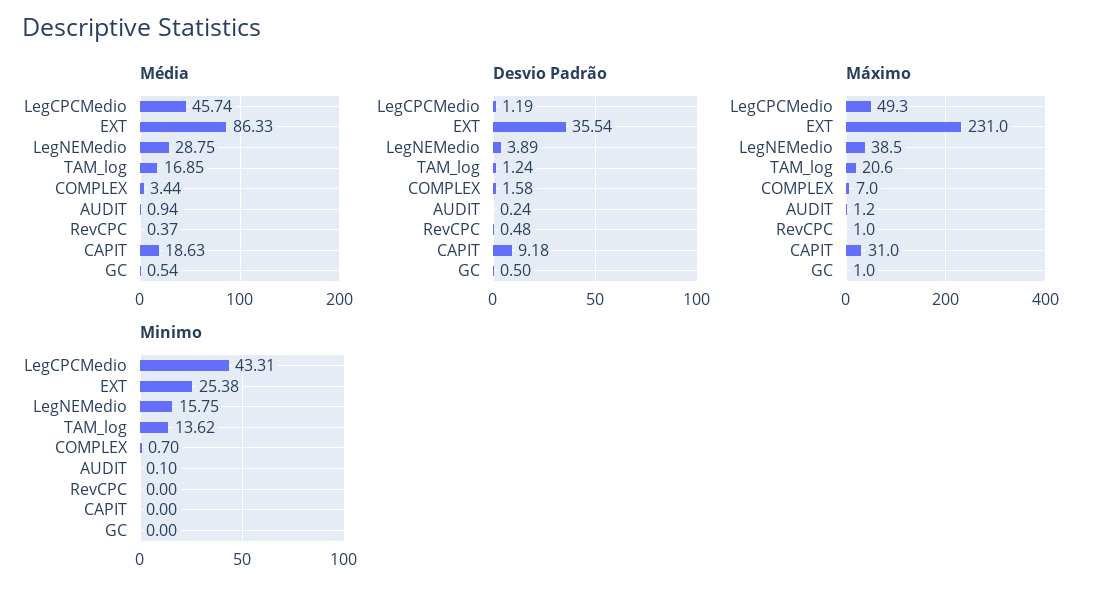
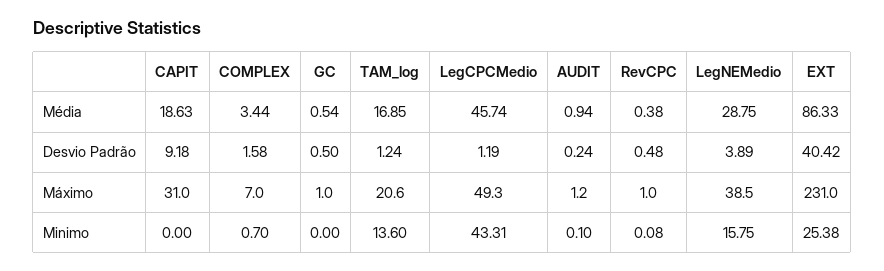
Média, RevCPC: 0.37 -> 0.38
Desvio Padrão, EXT: 35.54 -> 40.42
Minimo, TAM_log: 13.62 -> 13.6
Minimo, RevCPC: 0 -> 0.08

